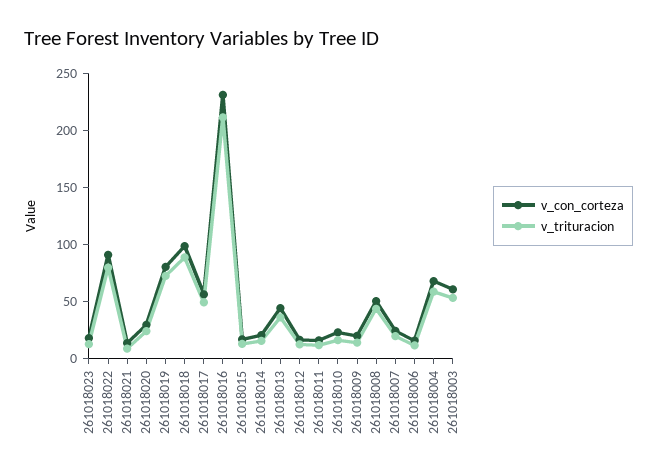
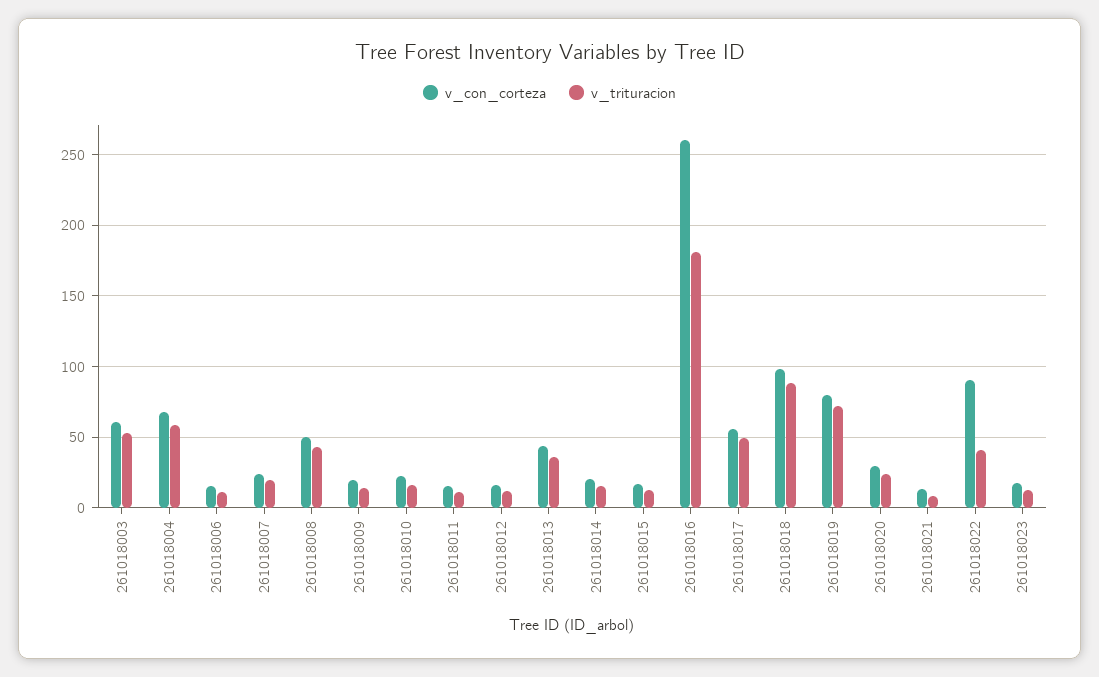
v_trituracion, 261018022: 80 -> 40
v_con_corteza, 261018016: 230 -> 260
v_trituracion, 261018016: 210 -> 180

